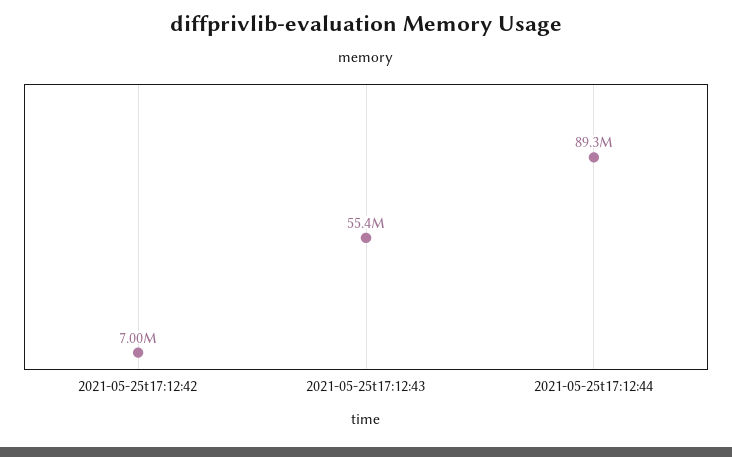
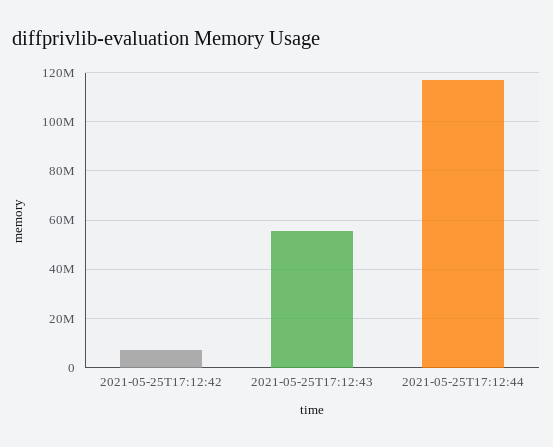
2021-05-25t17:12:44: 89300000 -> 117500000

